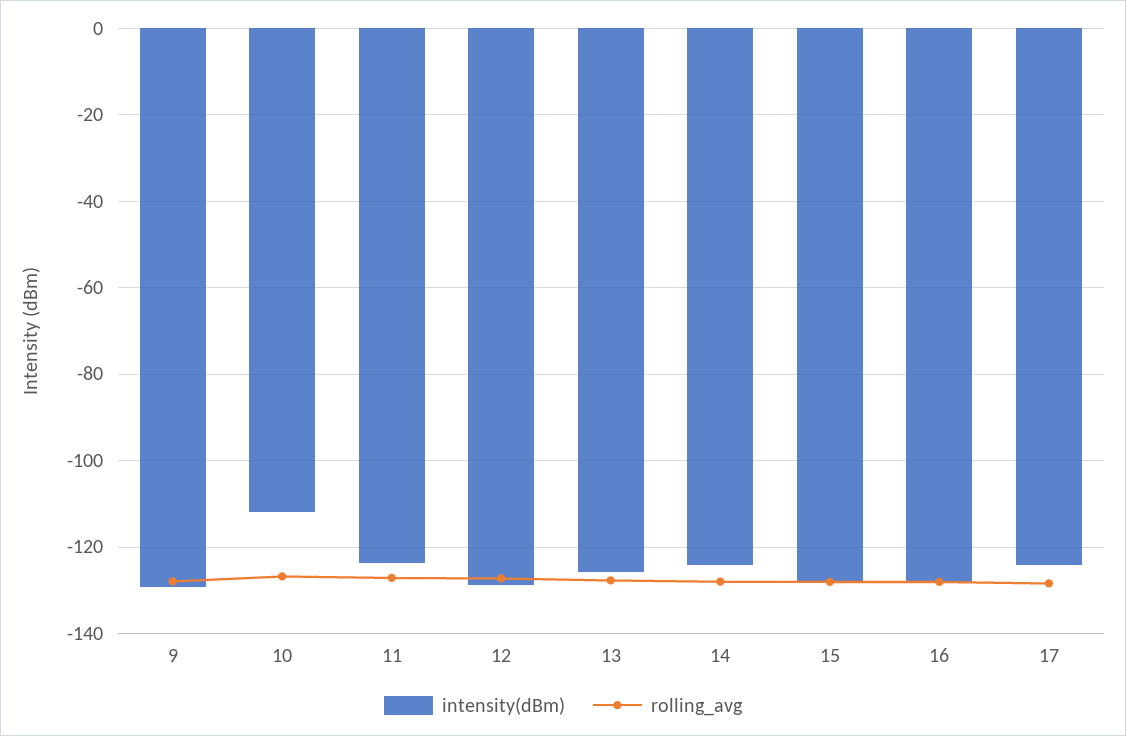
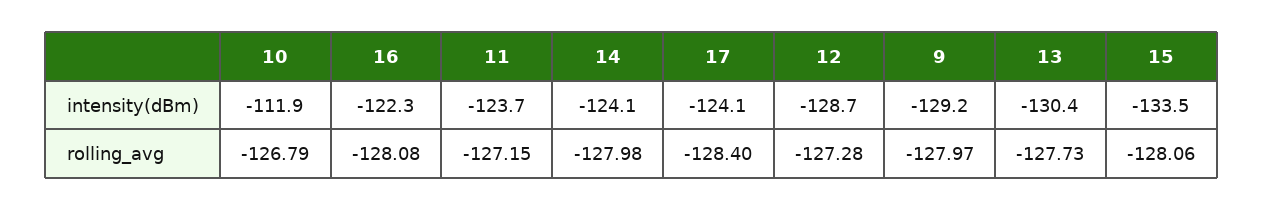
intensity(dBm), 13: -126 -> -130.4
intensity(dBm), 15: -128 -> -133.5
intensity(dBm), 16: -128 -> -122.3

